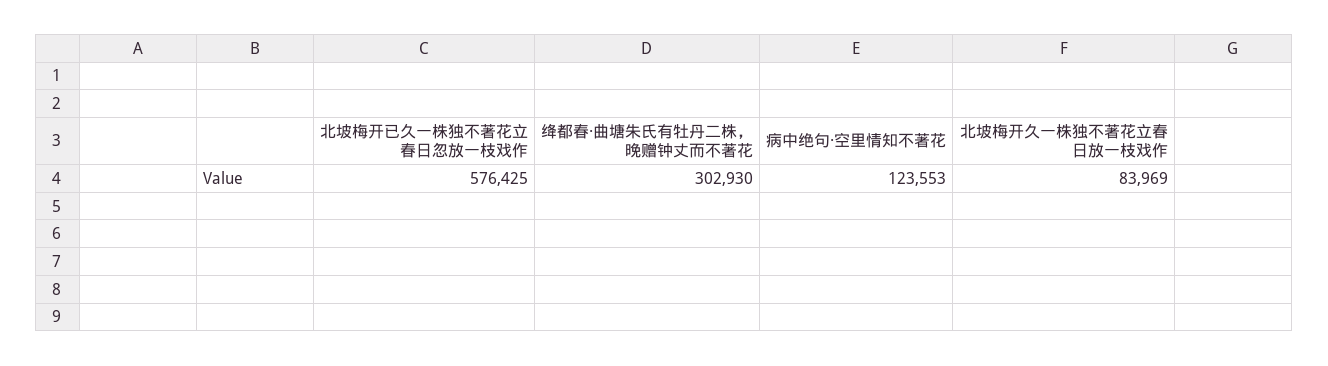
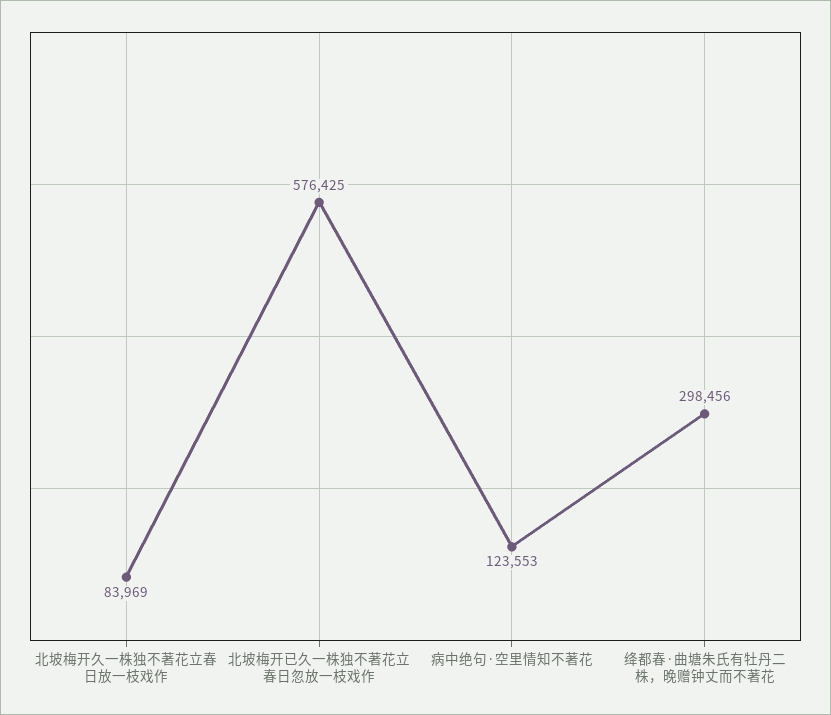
绛都春·曲塘朱氏有牡丹二株，晚赠钟丈而不著花: 302930 -> 298456

